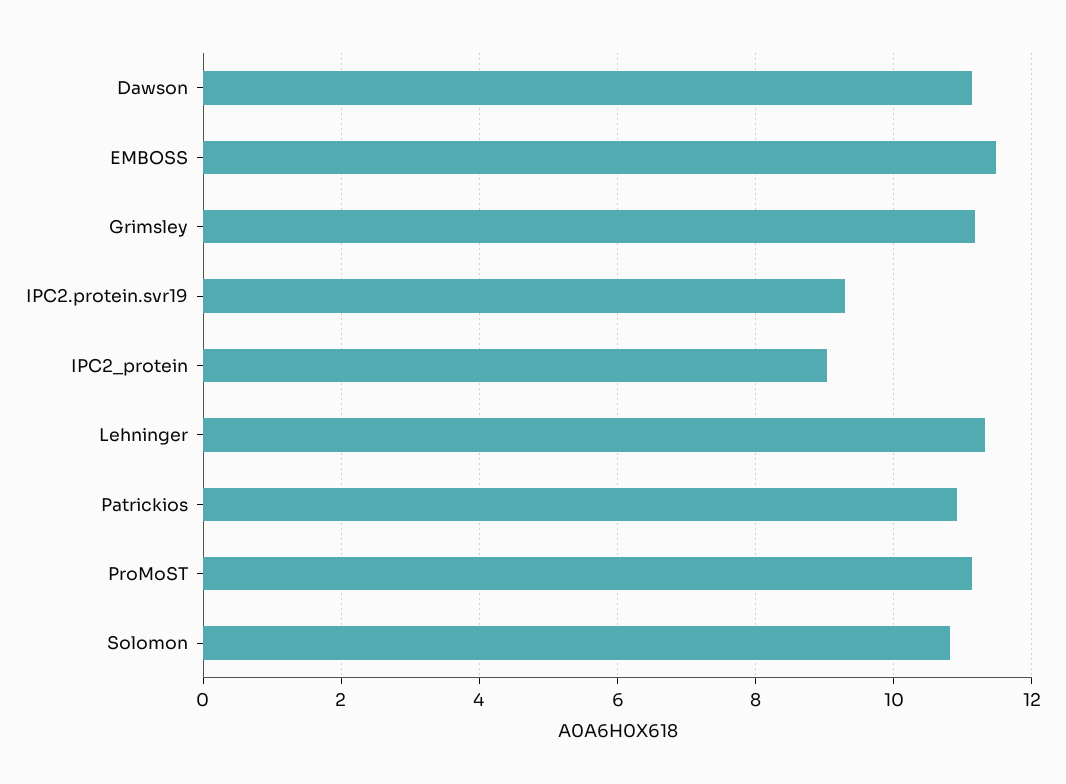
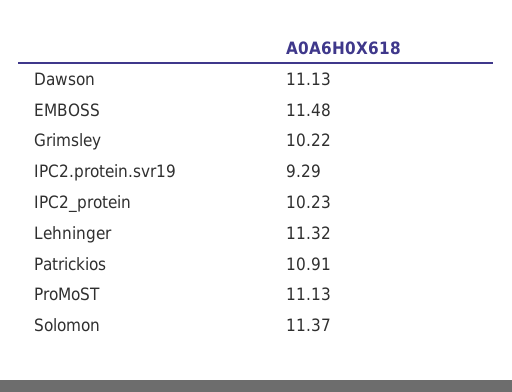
Grimsley: 11.2 -> 10.22
IPC2_protein: 9 -> 10.23
Solomon: 10.8 -> 11.37

